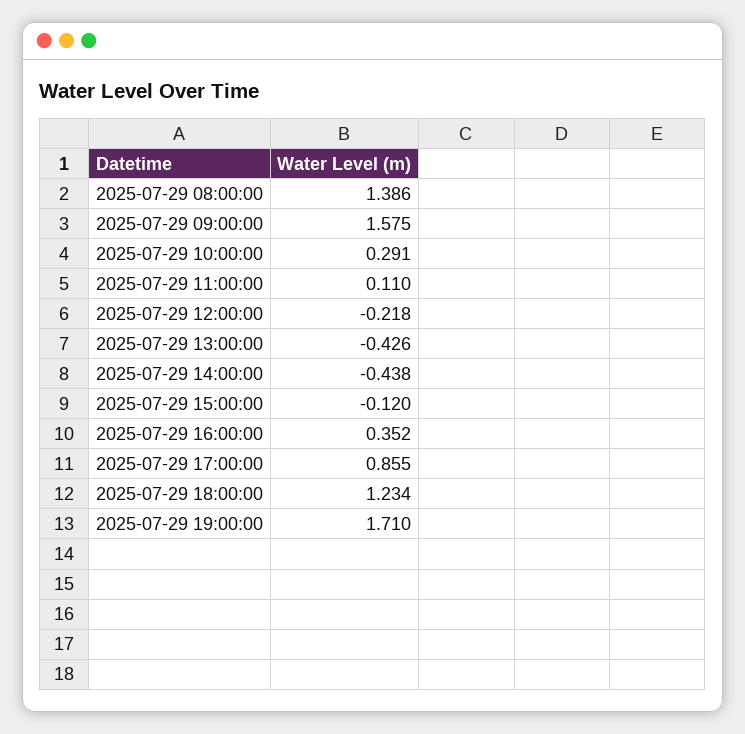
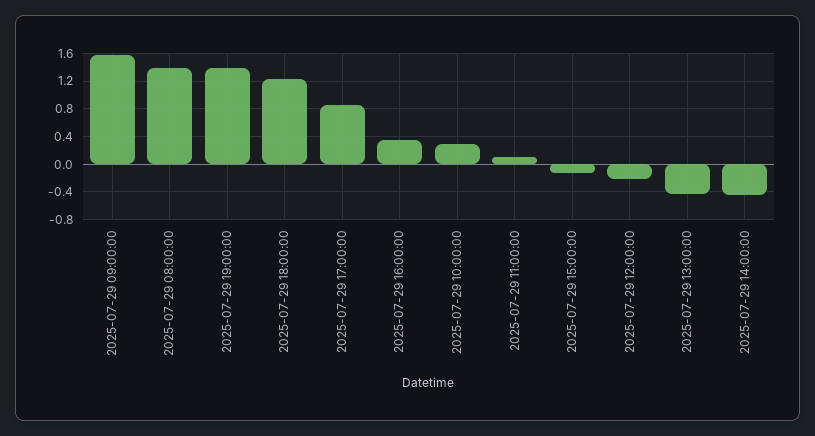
2025-07-29 19:00:00: 1.71 -> 1.4

